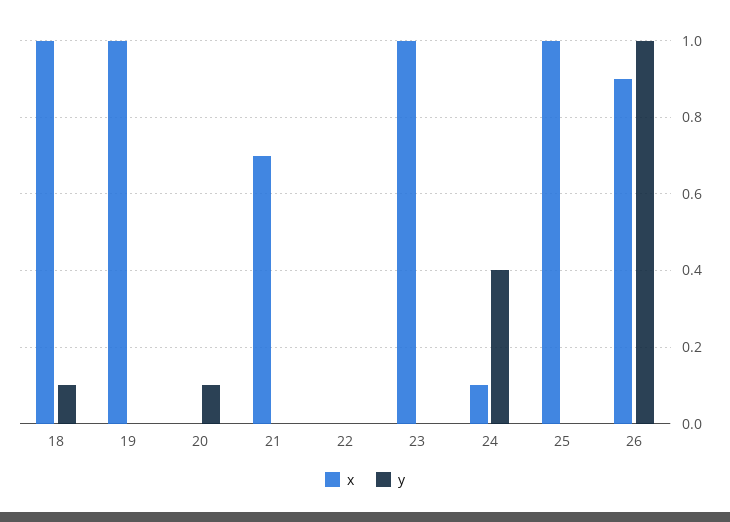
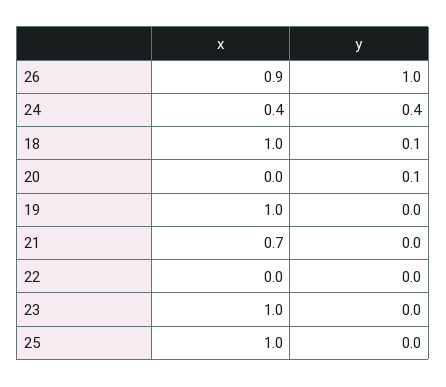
x, 24: 0.1 -> 0.4

